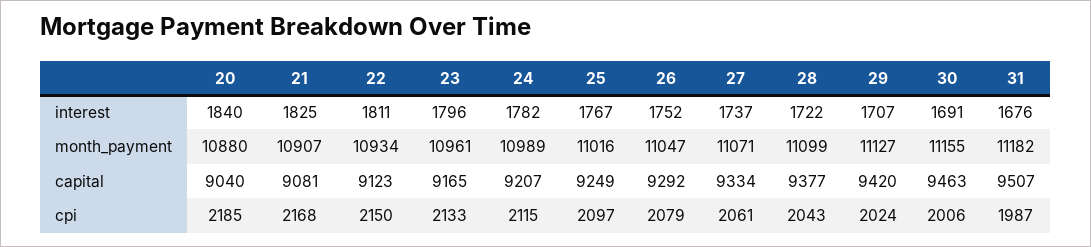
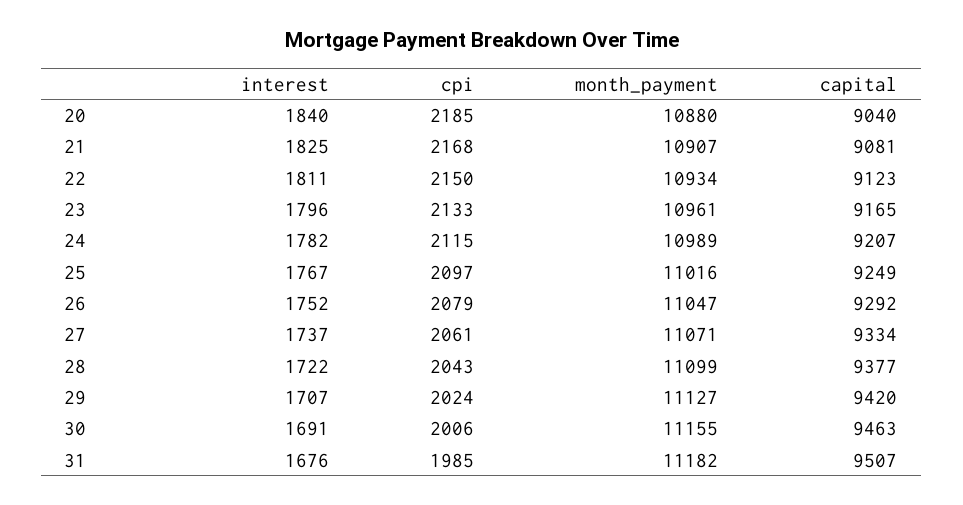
31, cpi: 1987 -> 1985

